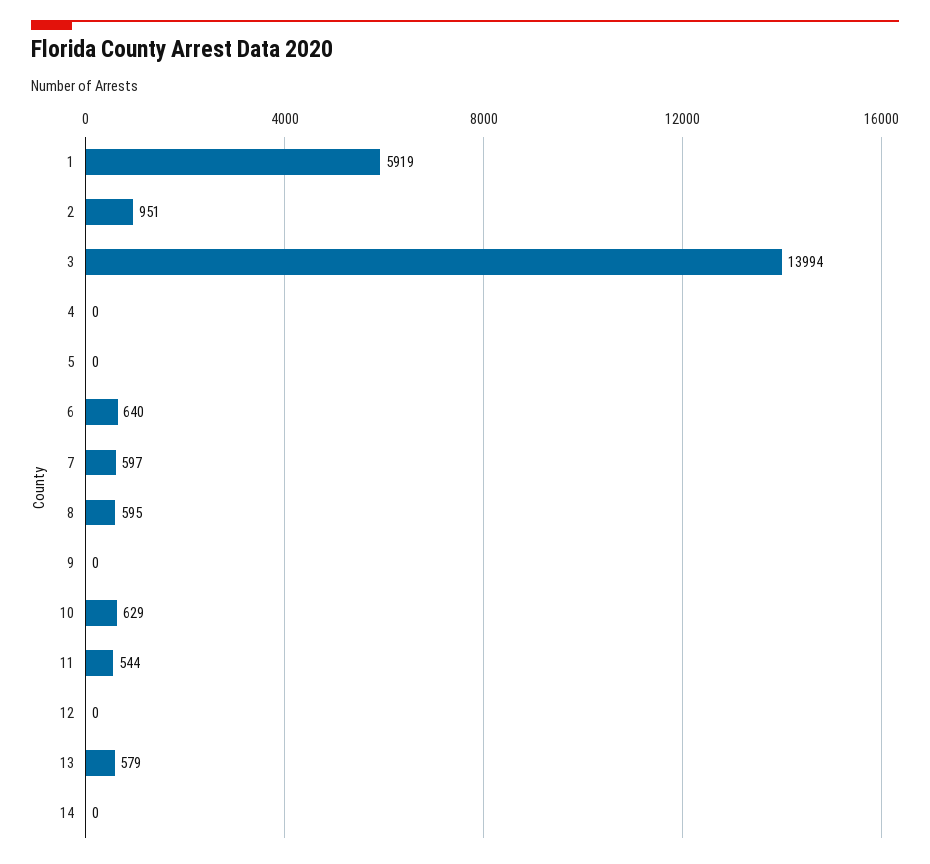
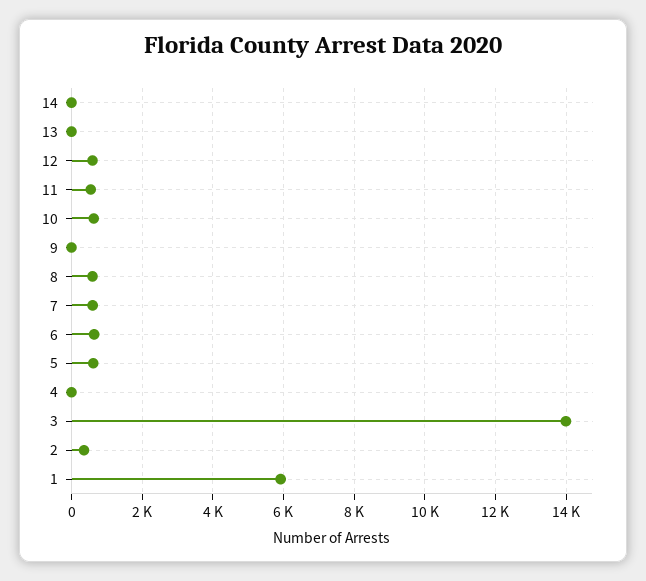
2: 951 -> 400
5: 0 -> 600
12: 0 -> 600
13: 579 -> 0

